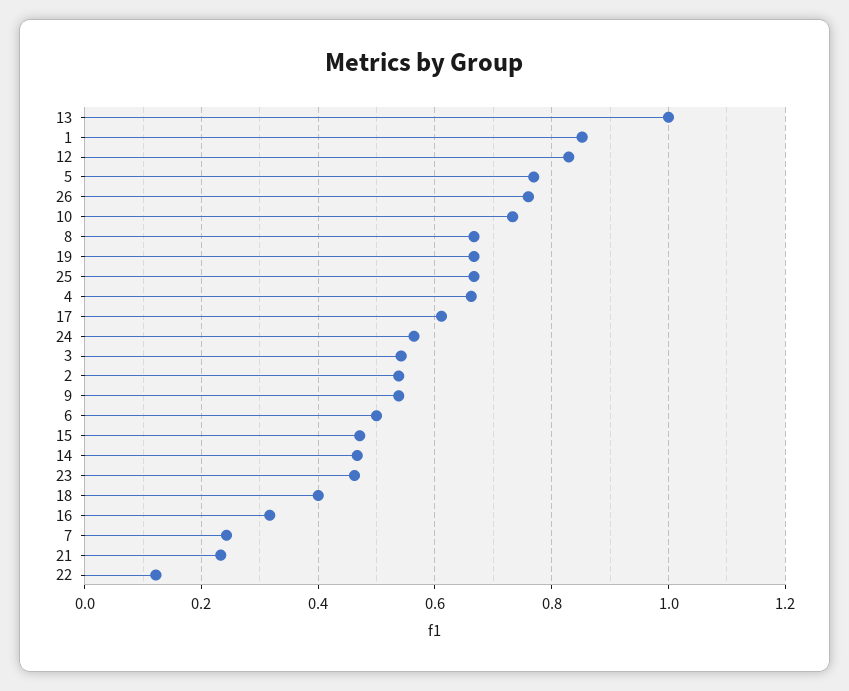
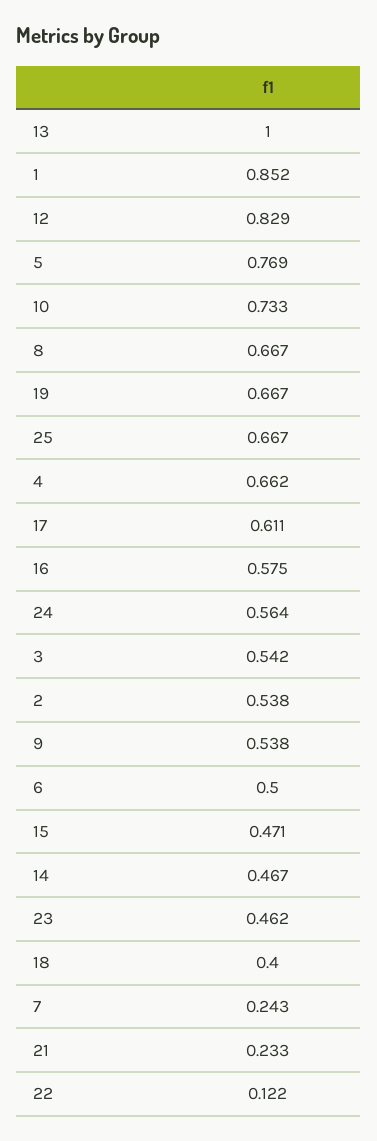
26: 0.76 -> none
16: 0.32 -> 0.575

